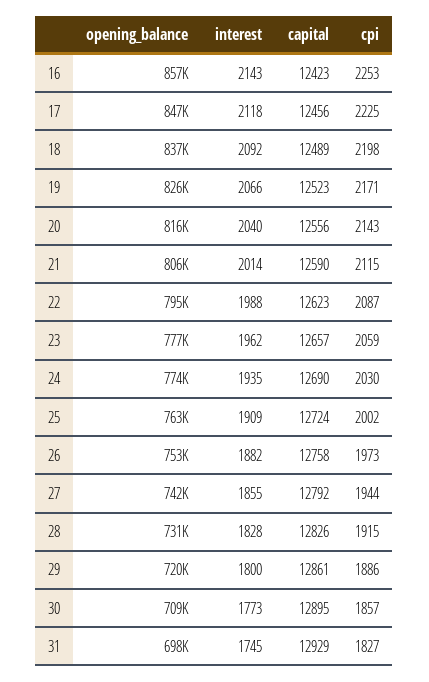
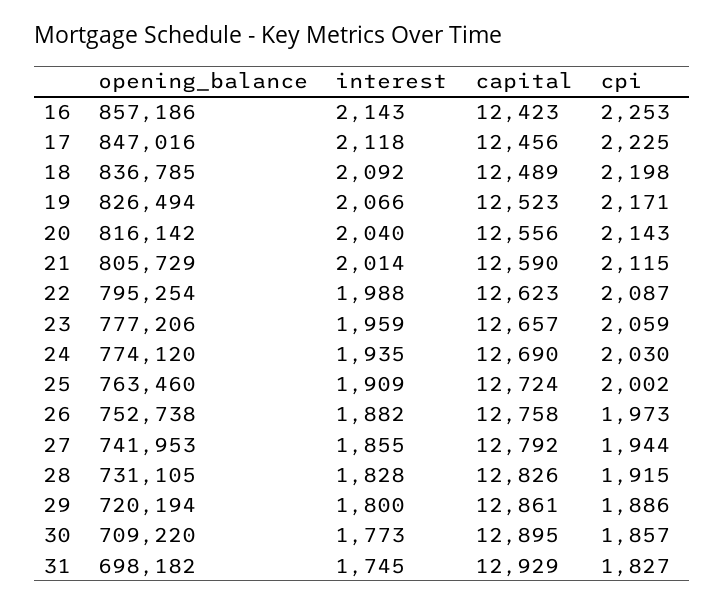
interest, 23: 1962 -> 1959

